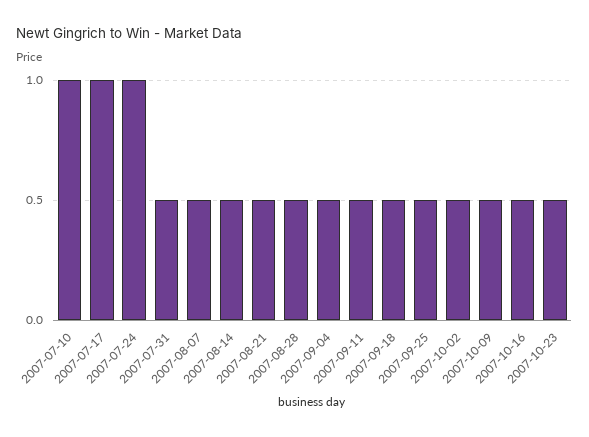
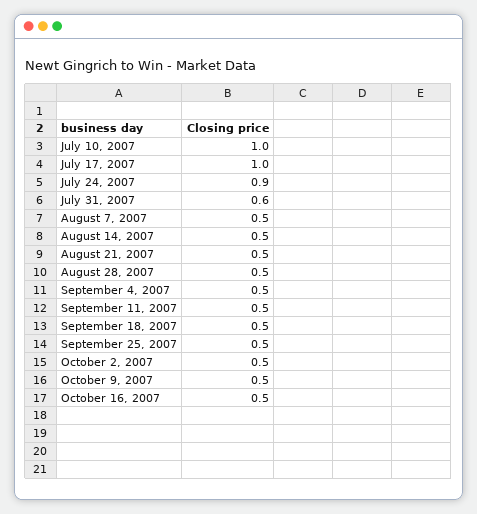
2007-07-24: 1 -> 0.9
2007-07-31: 0.5 -> 0.6
2007-10-23: 0.5 -> none

